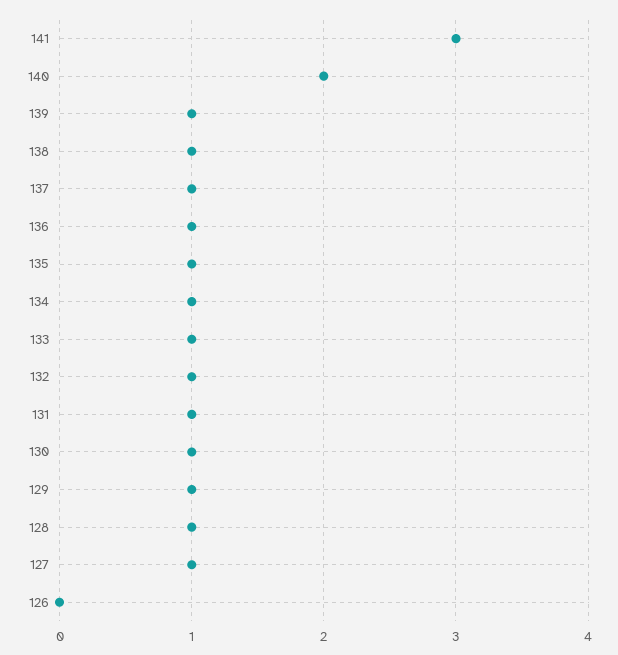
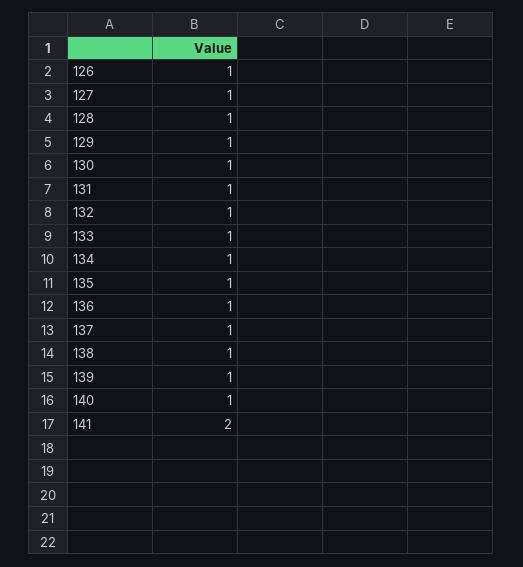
141: 3 -> 2
140: 2 -> 1
126: 0 -> 1

